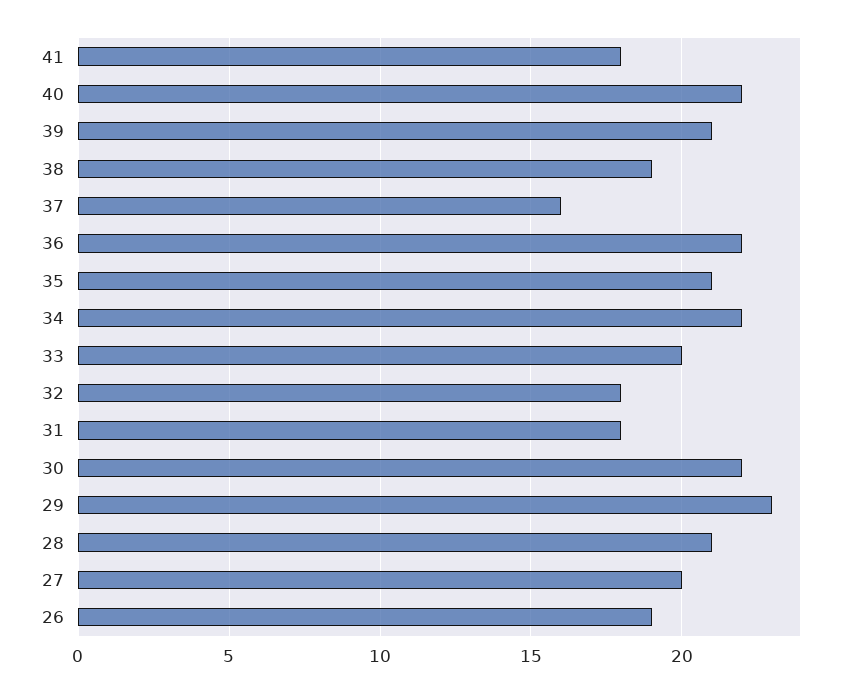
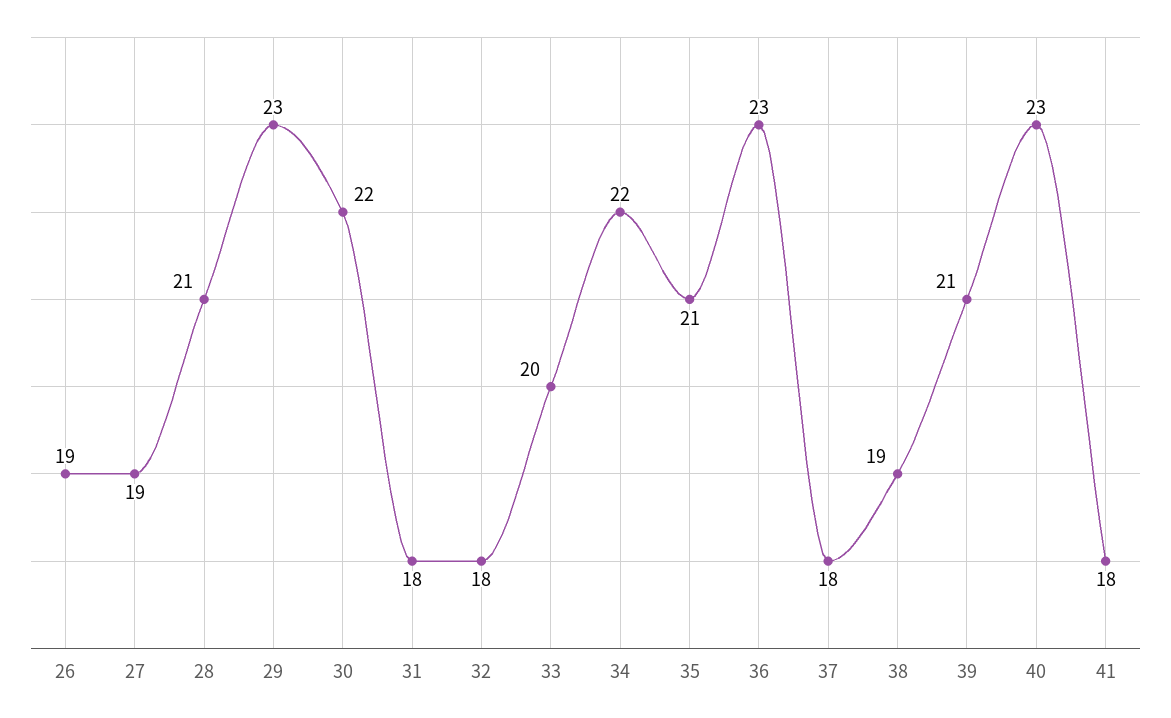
40: 22 -> 23
37: 16 -> 18
36: 22 -> 23
27: 20 -> 19

